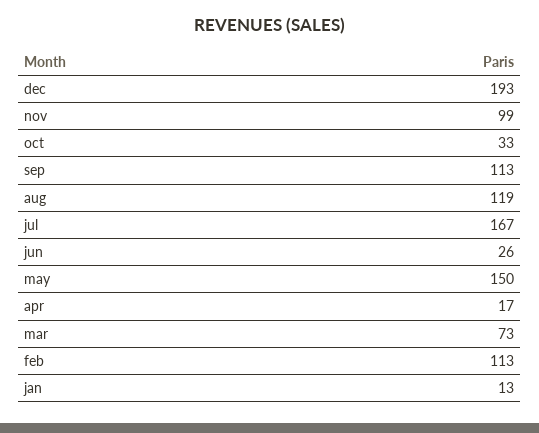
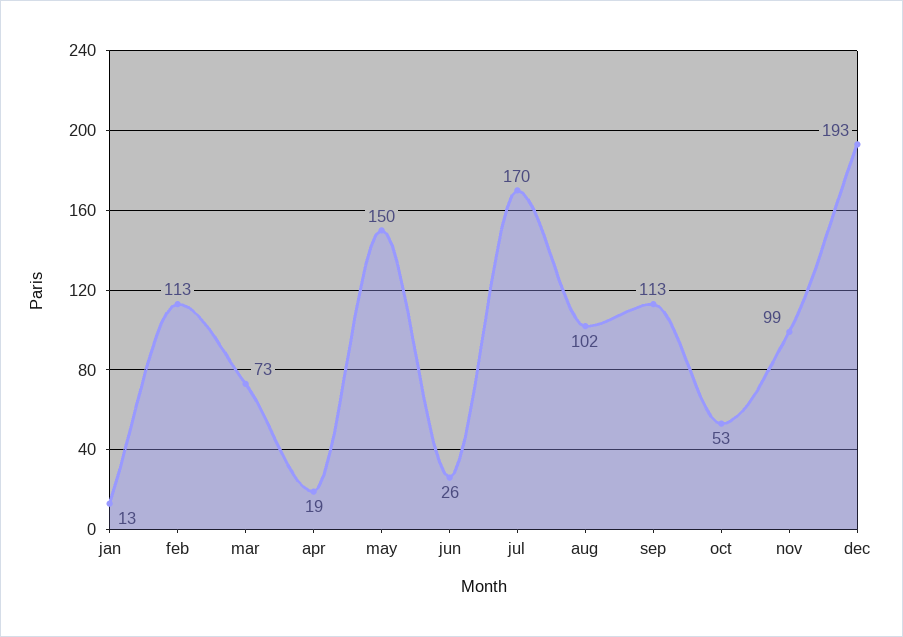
oct: 33 -> 53
aug: 119 -> 102
jul: 167 -> 170
apr: 17 -> 19

